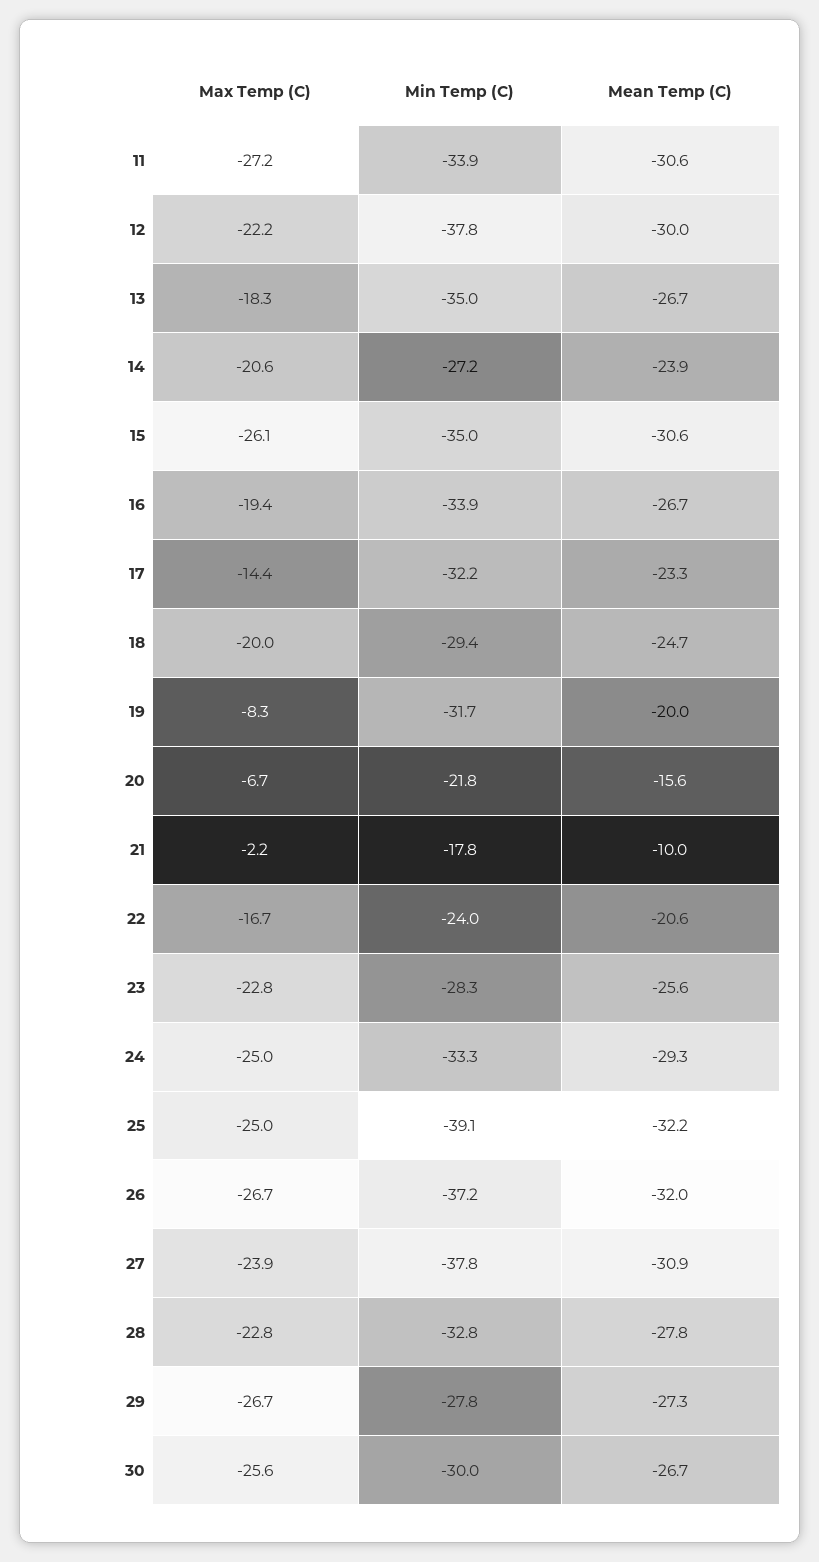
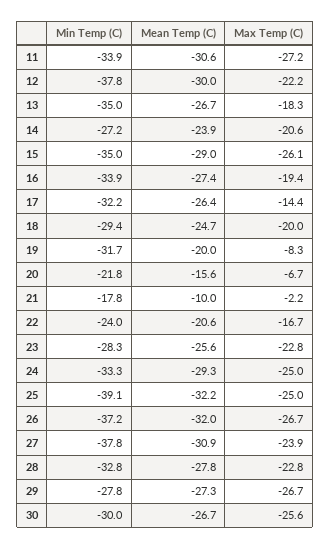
Mean Temp (C), 15: -30.6 -> -29
Mean Temp (C), 16: -26.7 -> -27.4
Mean Temp (C), 17: -23.3 -> -26.4

